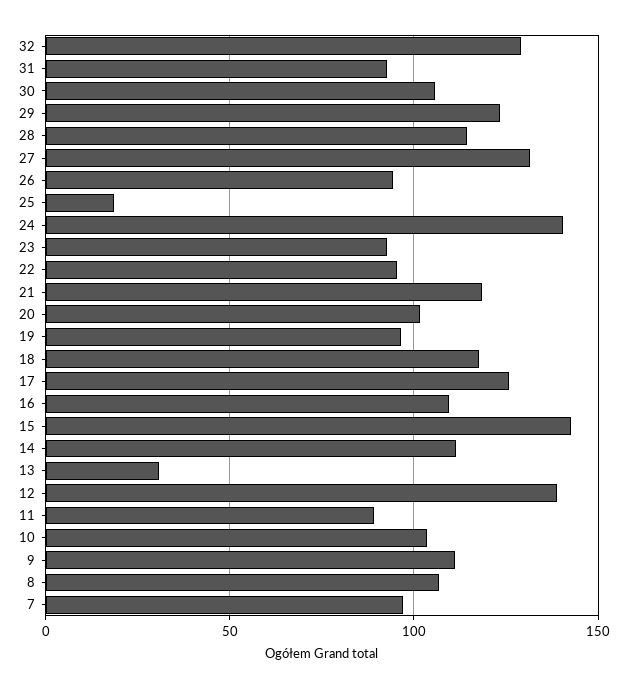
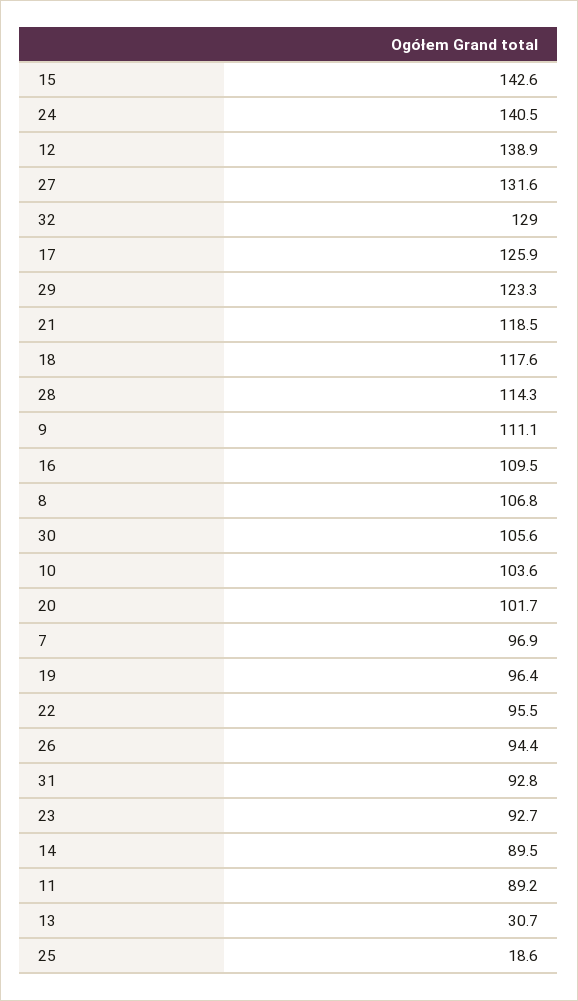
14: 110 -> 89.5

